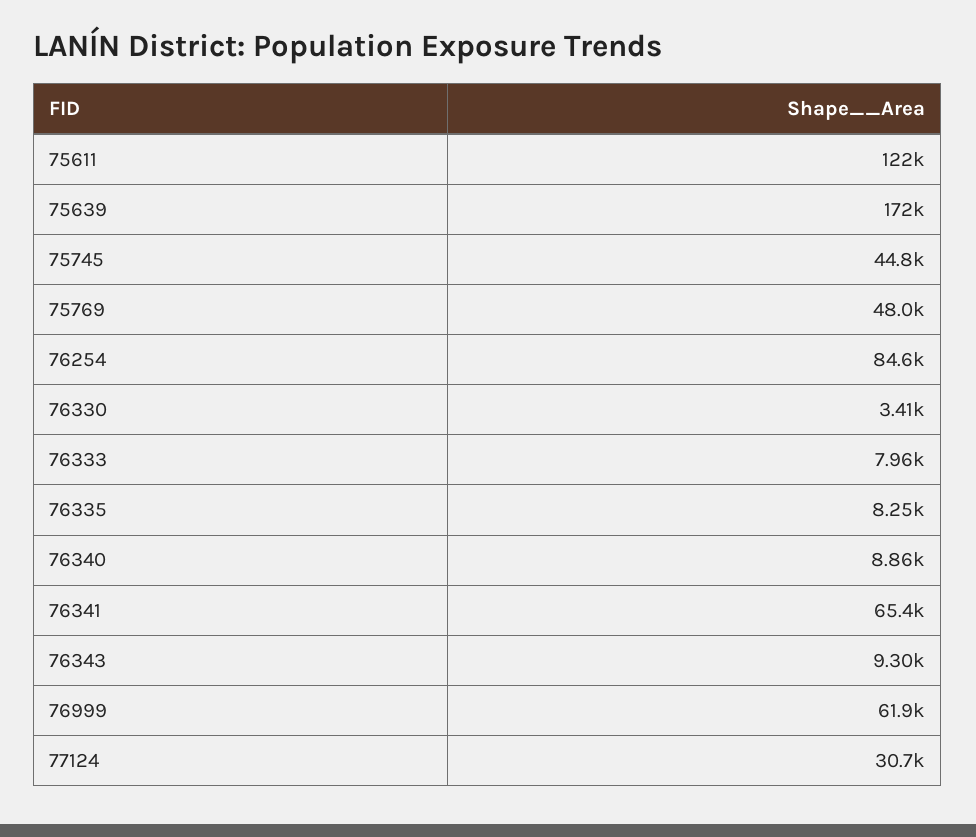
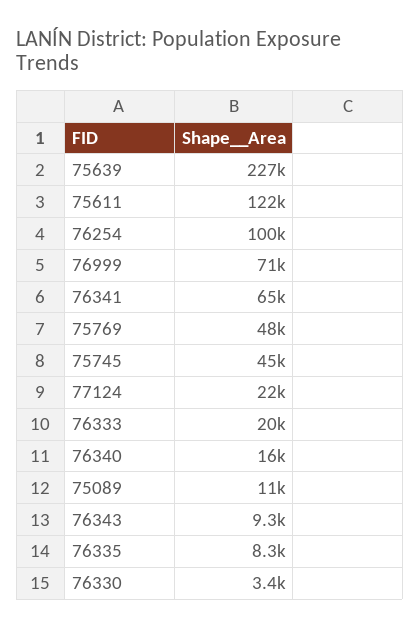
75639: 172000 -> 227000
76254: 84600 -> 100000
76333: 7960 -> 20000
76340: 8860 -> 16000
76999: 61900 -> 71000
77124: 30700 -> 22000
75089: none -> 11000

